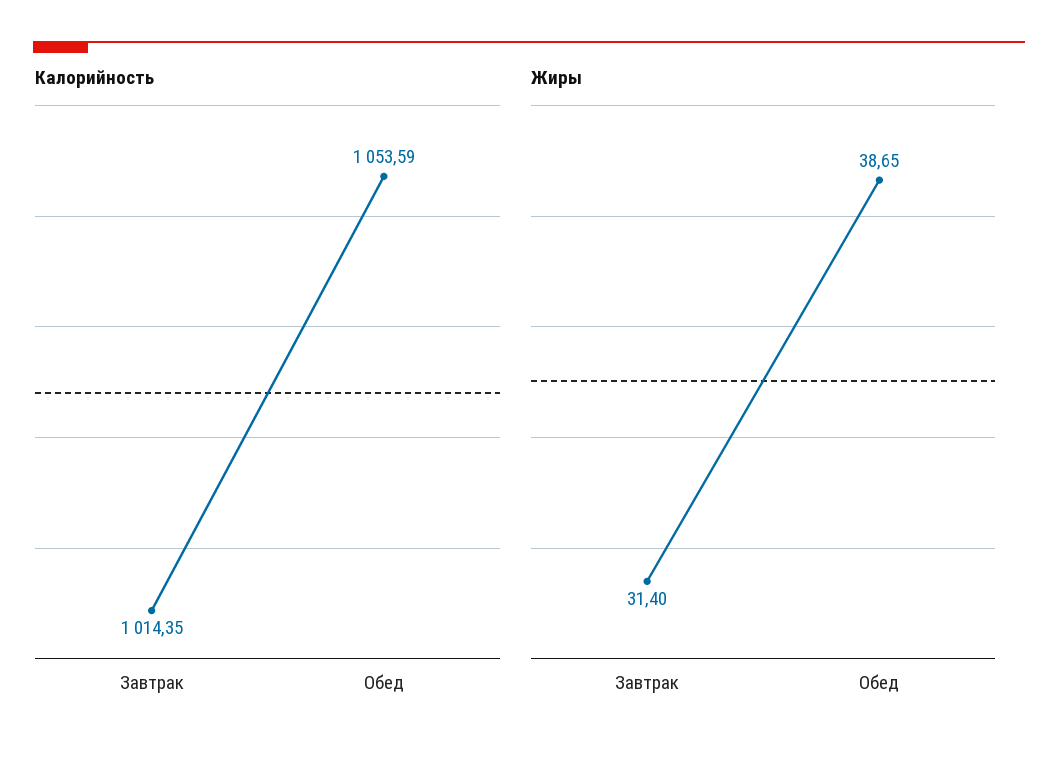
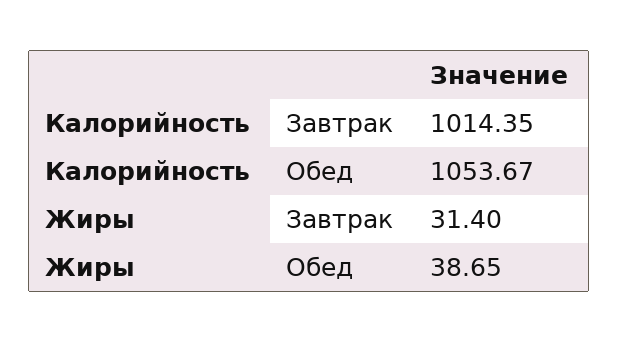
Калорийность, Обед: 1053.59 -> 1053.67

